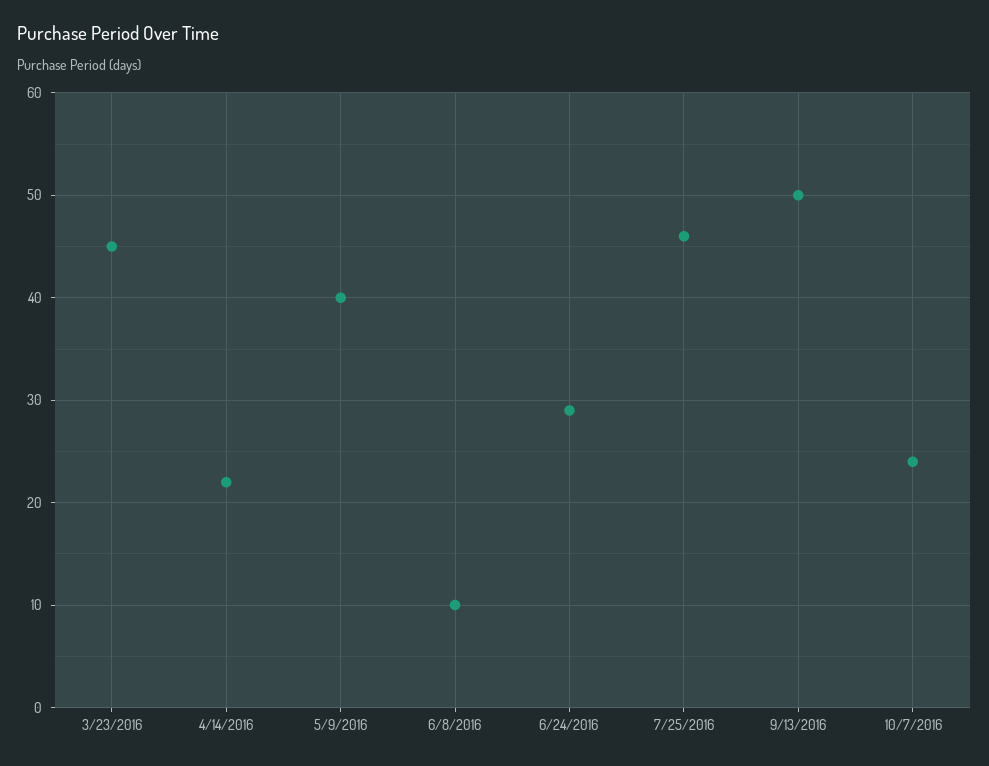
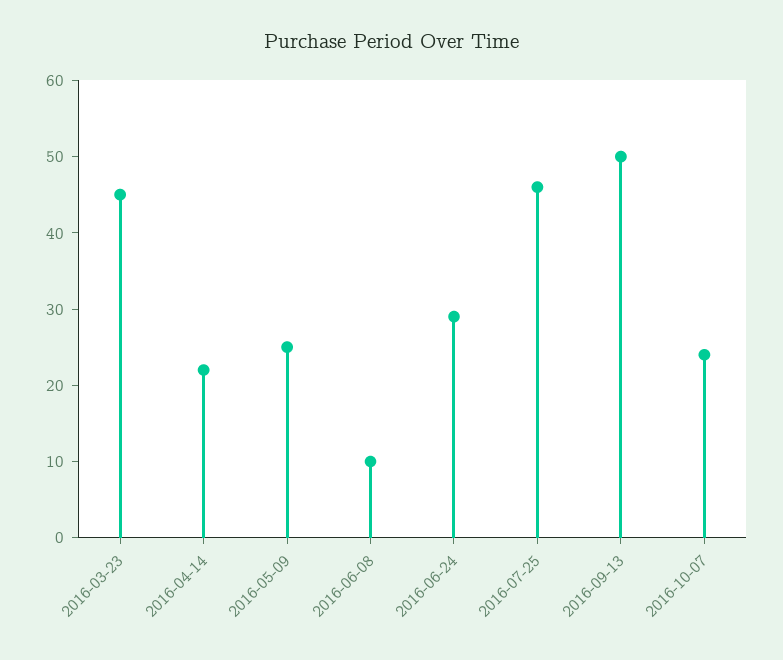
5/9/2016: 40 -> 25

